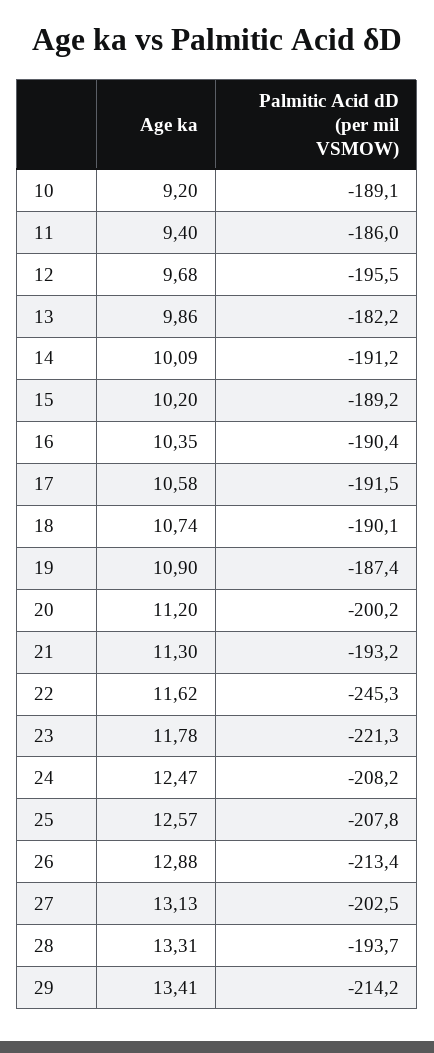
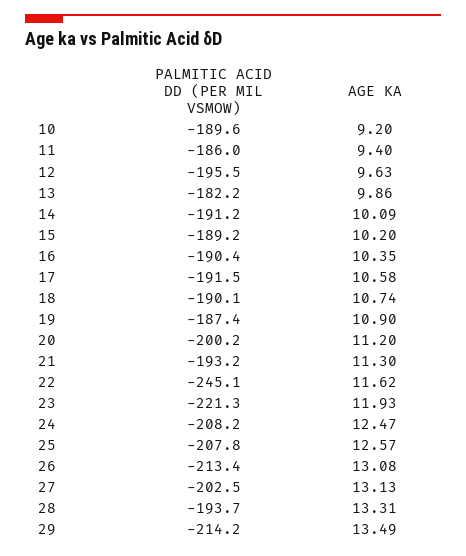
Palmitic Acid dD (per mil VSMOW), 10: -189.1 -> -189.6
Age ka, 12: 9.68 -> 9.63
Palmitic Acid dD (per mil VSMOW), 22: -245.3 -> -245.1
Age ka, 23: 11.78 -> 11.93
Age ka, 26: 12.88 -> 13.08
Age ka, 29: 13.41 -> 13.49

